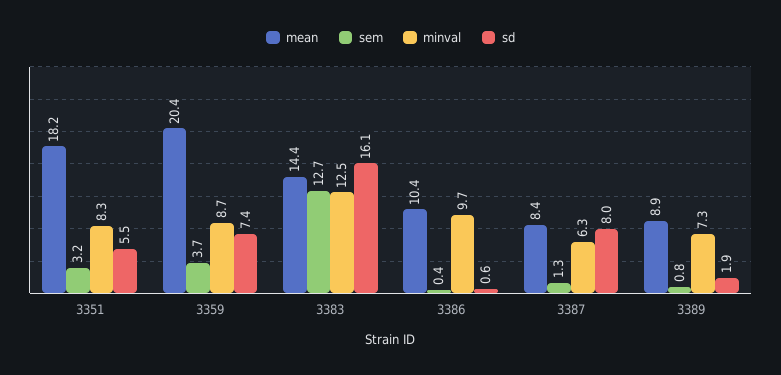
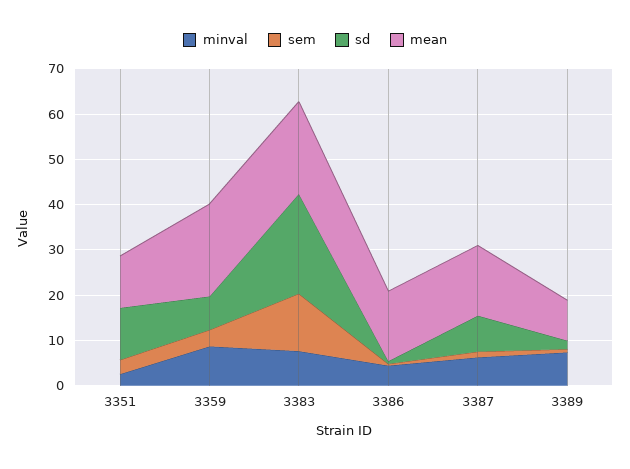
mean, 3351: 18.2 -> 12
minval, 3351: 8.3 -> 2
sd, 3351: 5.5 -> 12
mean, 3383: 14.4 -> 20
minval, 3383: 12.5 -> 8
sd, 3383: 16.1 -> 22
mean, 3386: 10.4 -> 16
minval, 3386: 9.7 -> 4
mean, 3387: 8.4 -> 16

